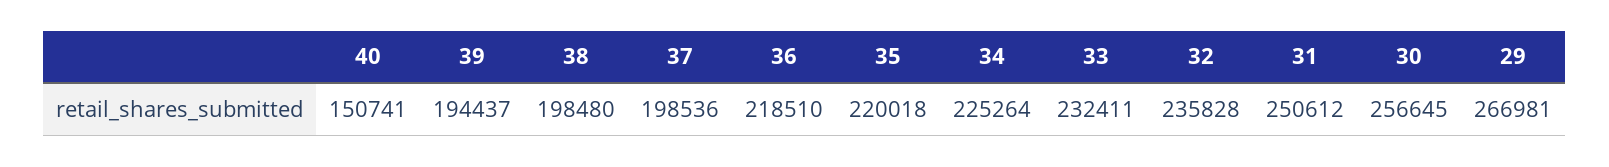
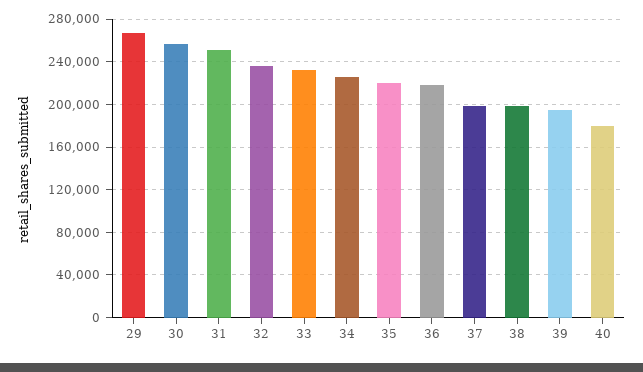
40: 150741 -> 180000

